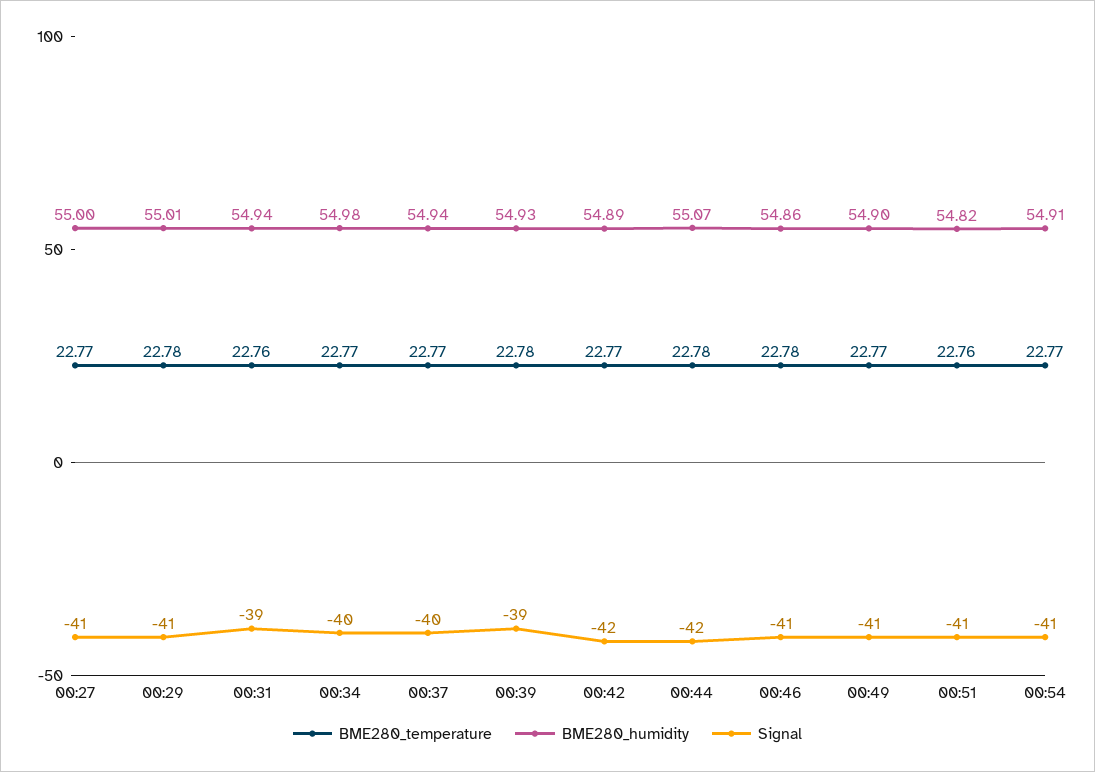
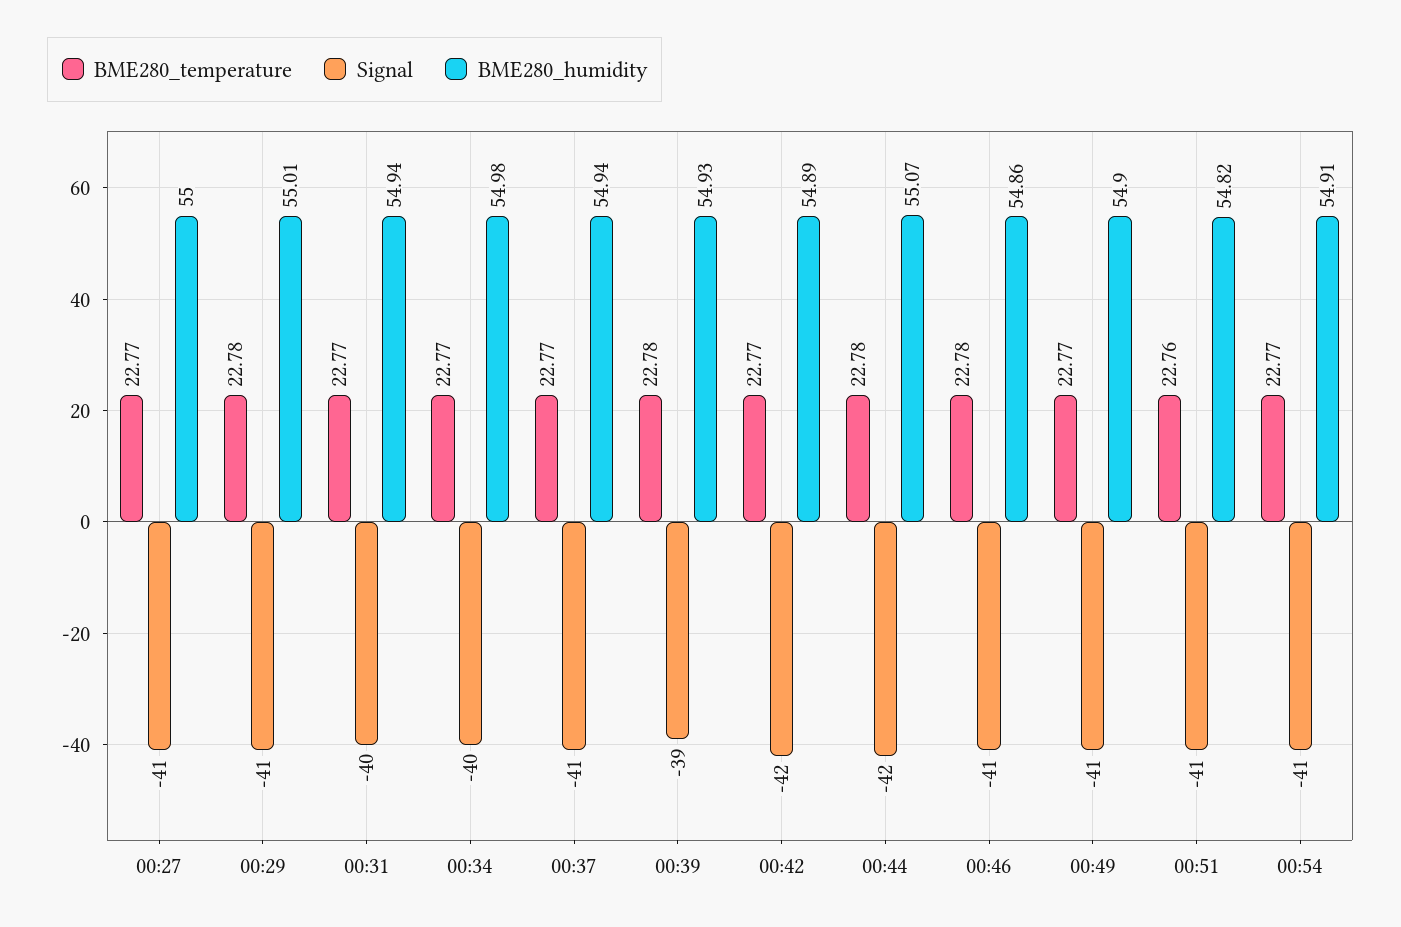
BME280_temperature, 00:31: 22.76 -> 22.77
Signal, 00:31: -39 -> -40
Signal, 00:37: -40 -> -41

